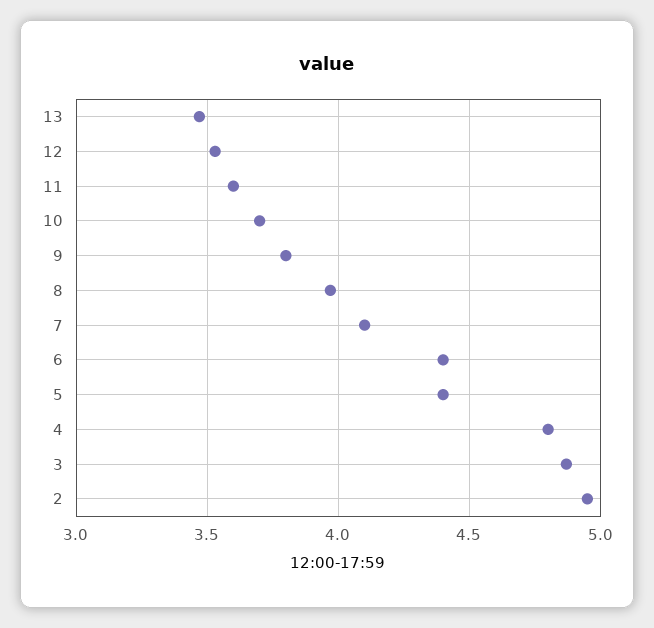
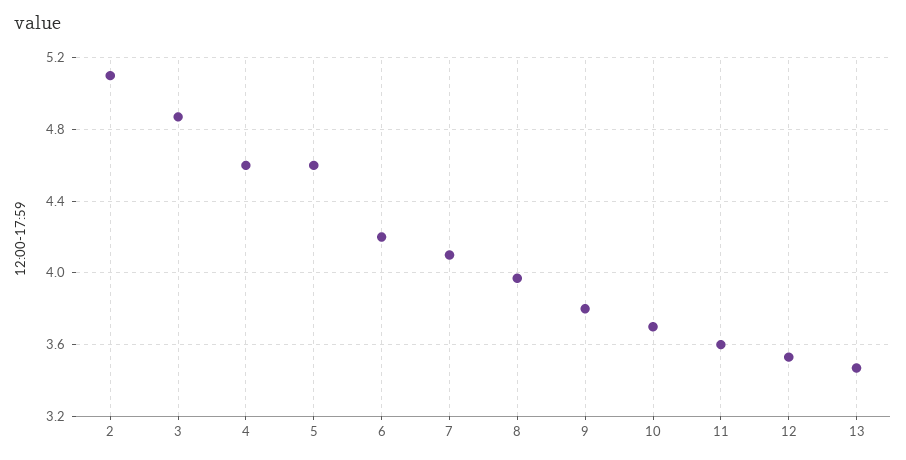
6: 4.4 -> 4.2
5: 4.4 -> 4.6
4: 4.8 -> 4.6
2: 4.95 -> 5.1

